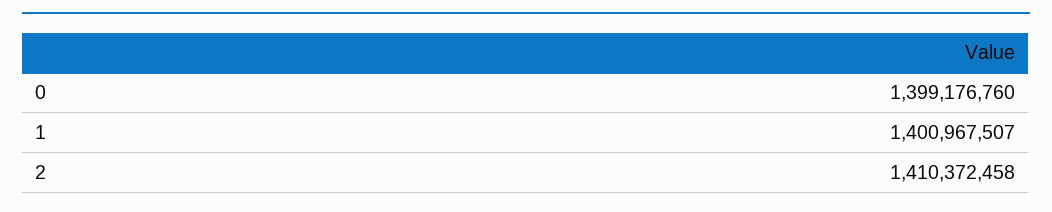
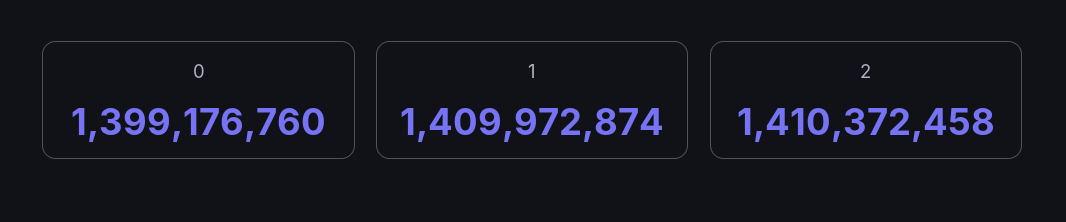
1: 1400967507 -> 1409972874

